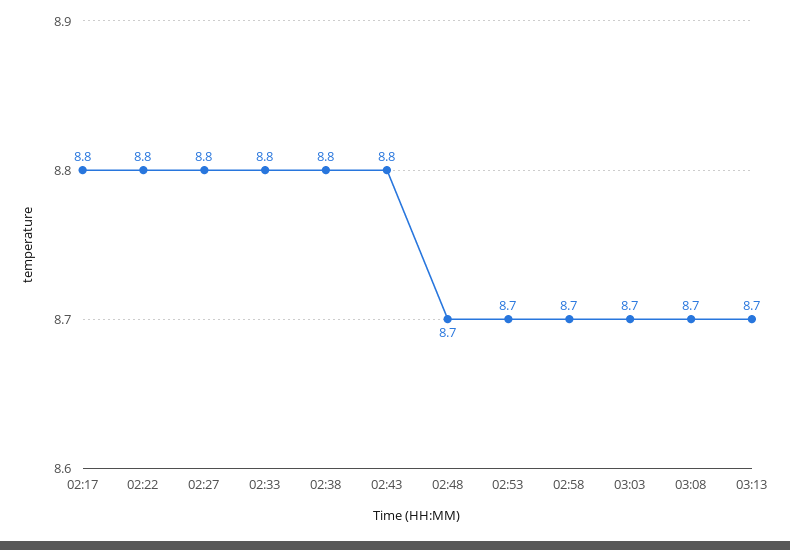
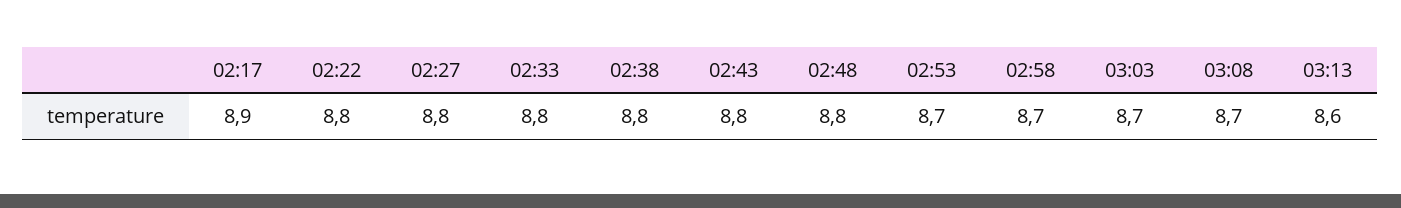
02:17: 8.8 -> 8.9
02:48: 8.7 -> 8.8
03:13: 8.7 -> 8.6

